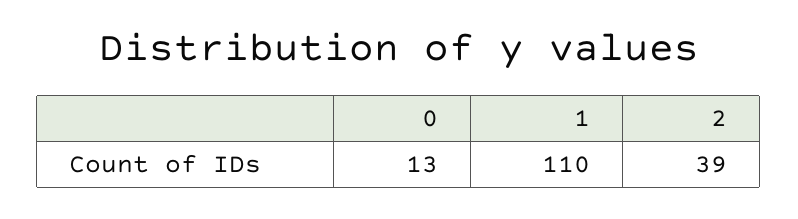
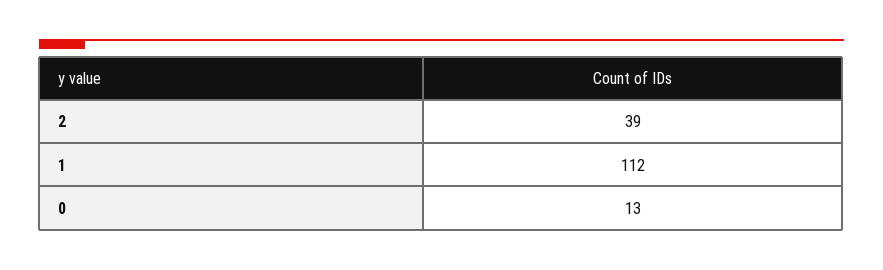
1: 110 -> 112

